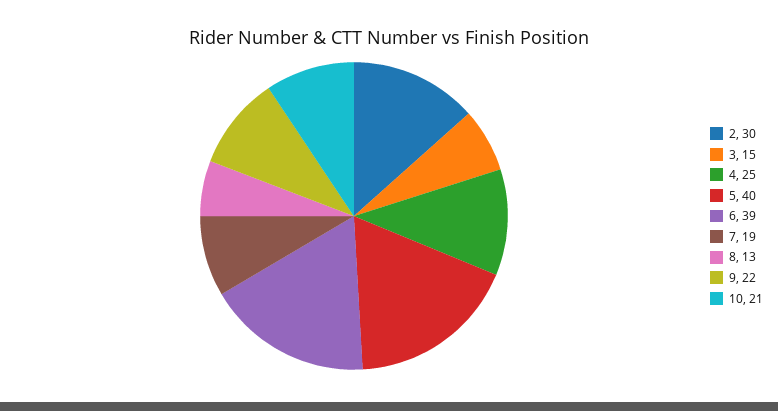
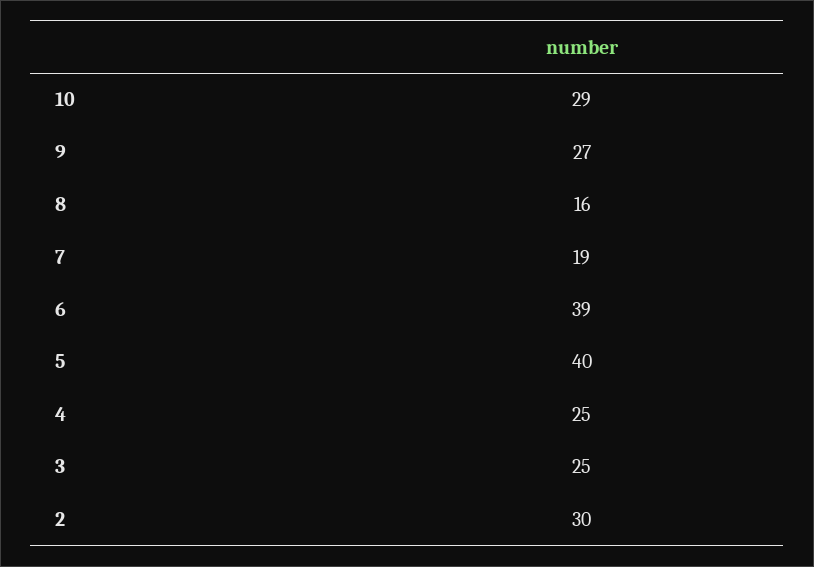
3: 15 -> 25
8: 13 -> 16
9: 22 -> 27
10: 21 -> 29

